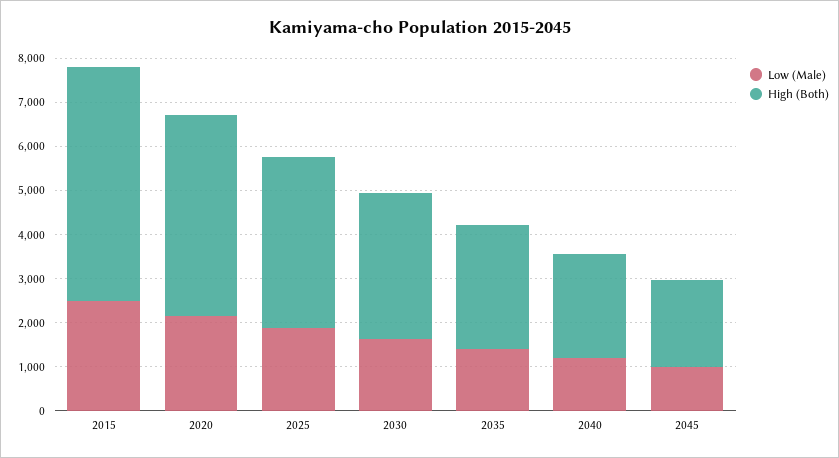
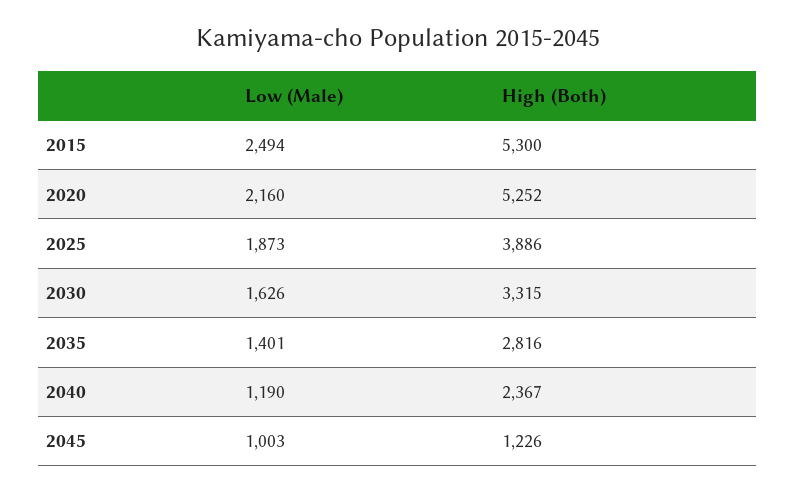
High (Both), 2020: 4600 -> 5252
High (Both), 2045: 2000 -> 1226

